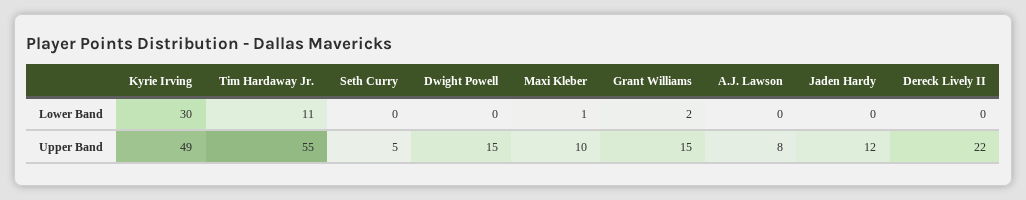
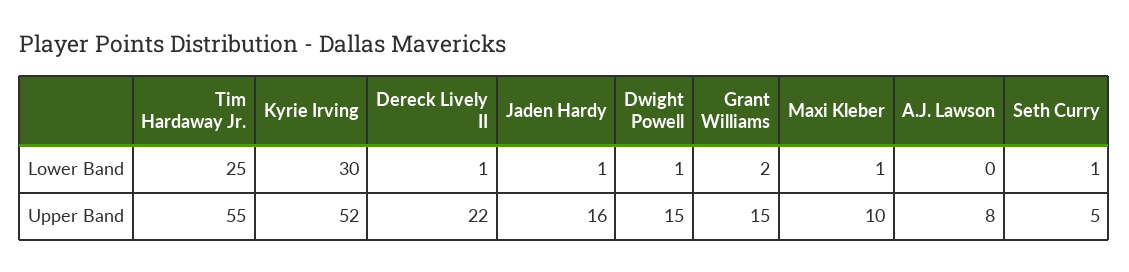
Tim Hardaway Jr., Lower Band: 11 -> 25
Seth Curry, Lower Band: 0 -> 1
Dwight Powell, Lower Band: 0 -> 1
Jaden Hardy, Lower Band: 0 -> 1
Dereck Lively II, Lower Band: 0 -> 1
Kyrie Irving, Upper Band: 49 -> 52
Jaden Hardy, Upper Band: 12 -> 16

